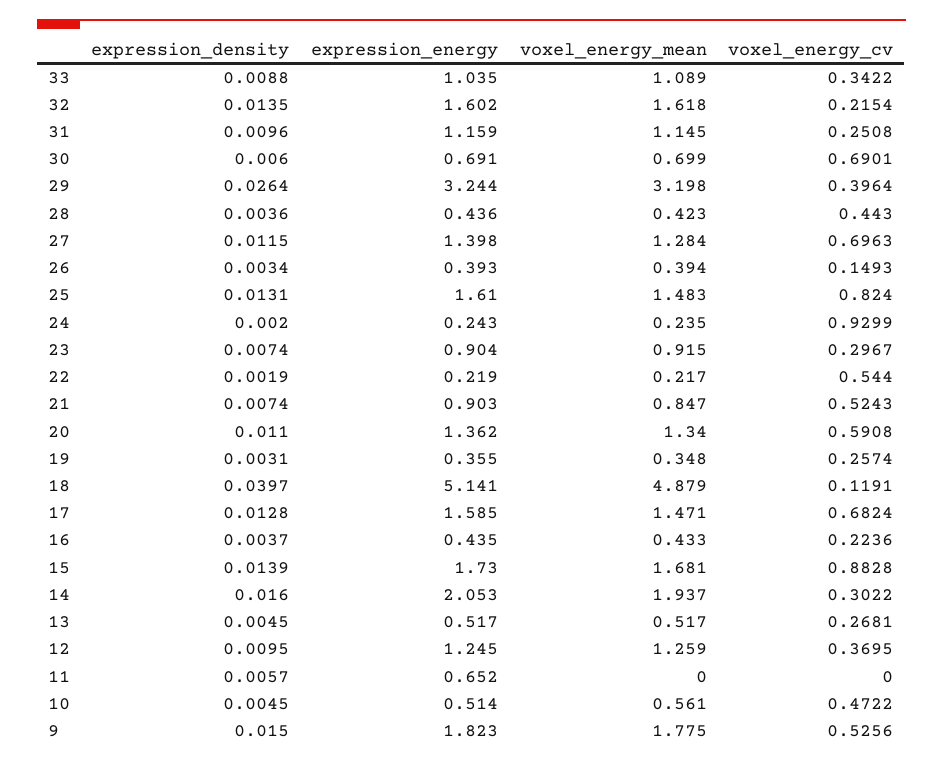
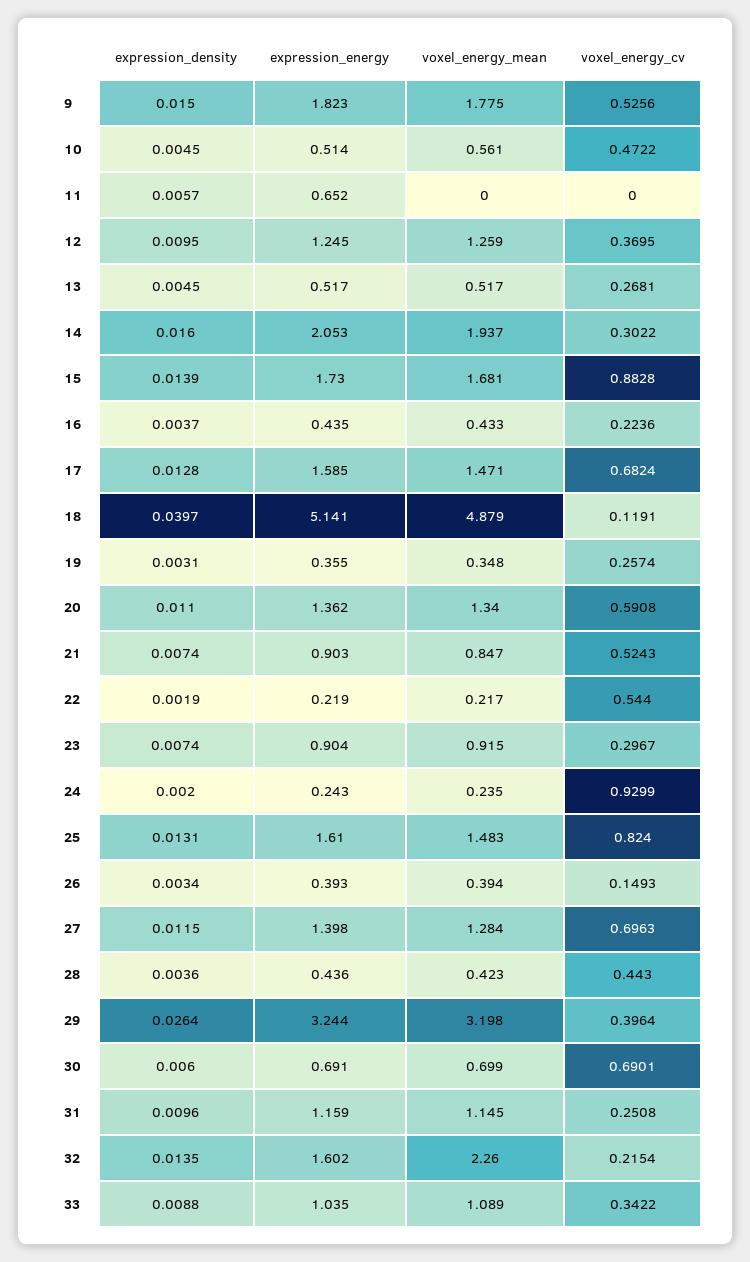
voxel_energy_mean, 32: 1.618 -> 2.26

